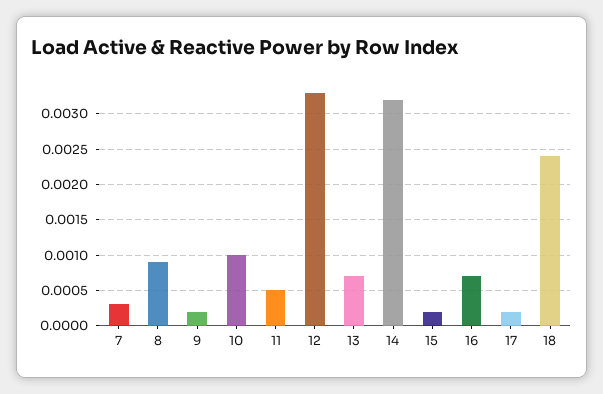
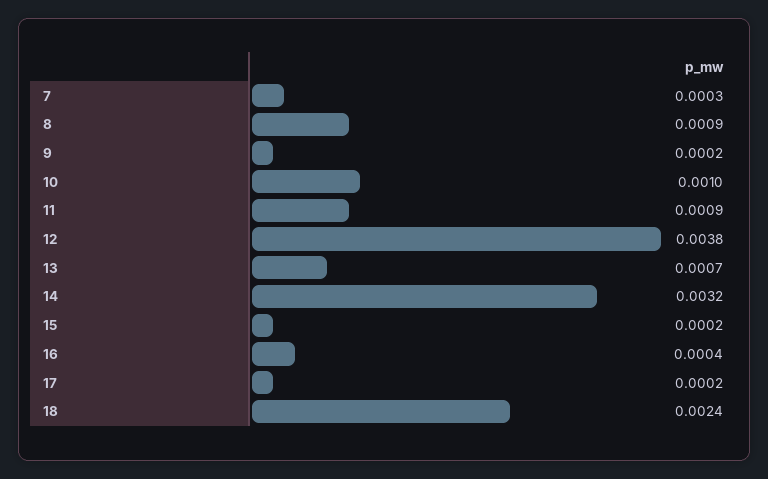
11: 0.0005 -> 0.0009
12: 0.0033 -> 0.0038
16: 0.0007 -> 0.0004

